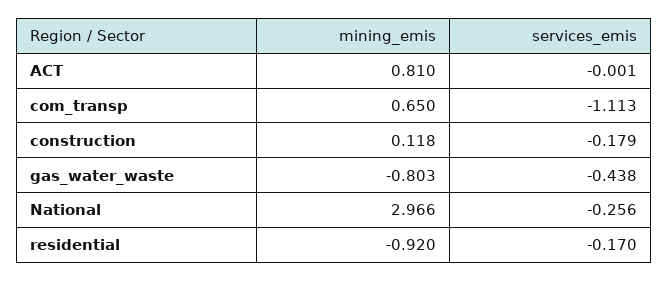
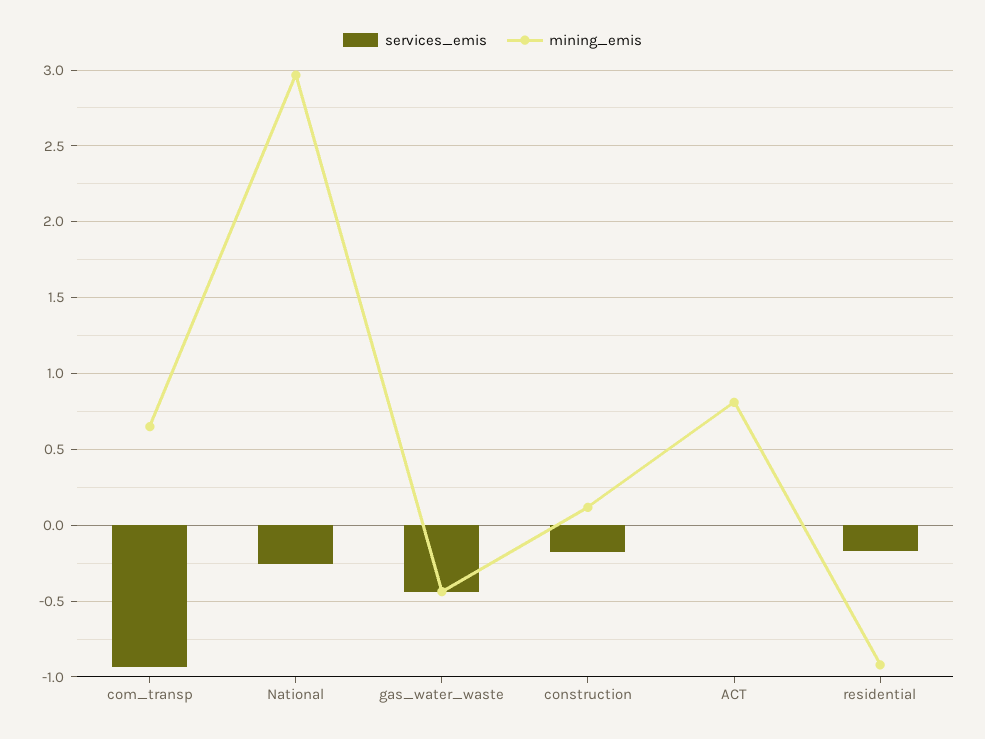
services_emis, com_transp: -1.113 -> -0.95
mining_emis, gas_water_waste: -0.803 -> -0.45

